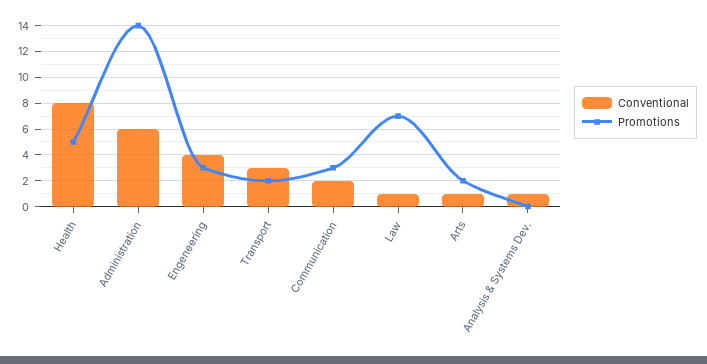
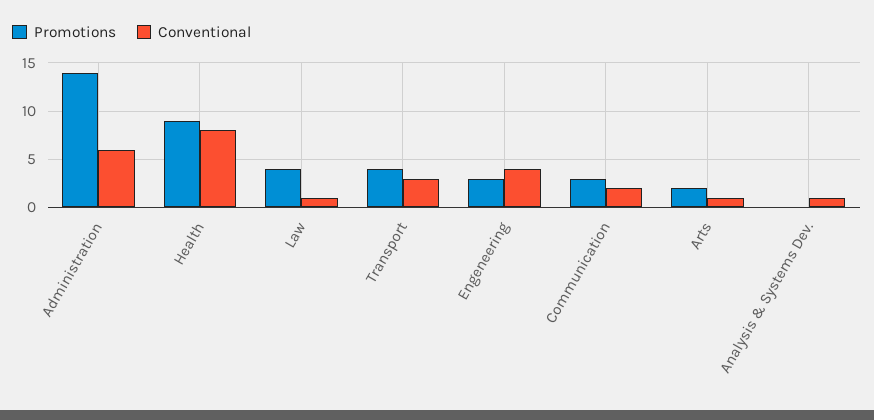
Promotions, Health: 5 -> 9
Promotions, Transport: 2 -> 4
Promotions, Law: 7 -> 4

